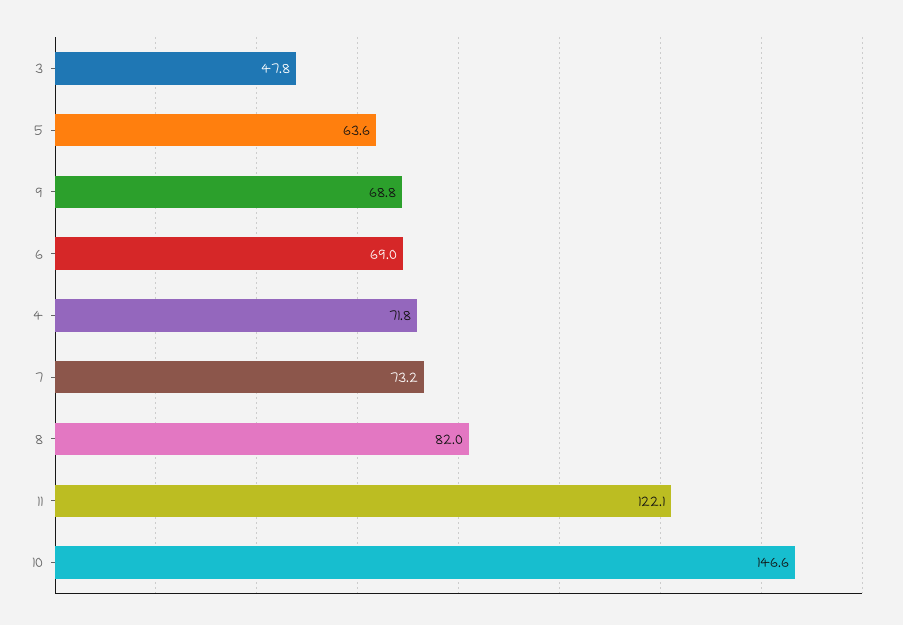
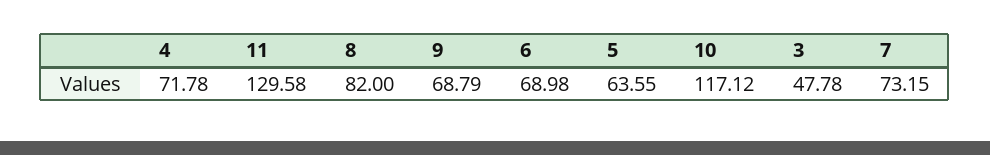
11: 122.1 -> 129.58
10: 146.6 -> 117.12

